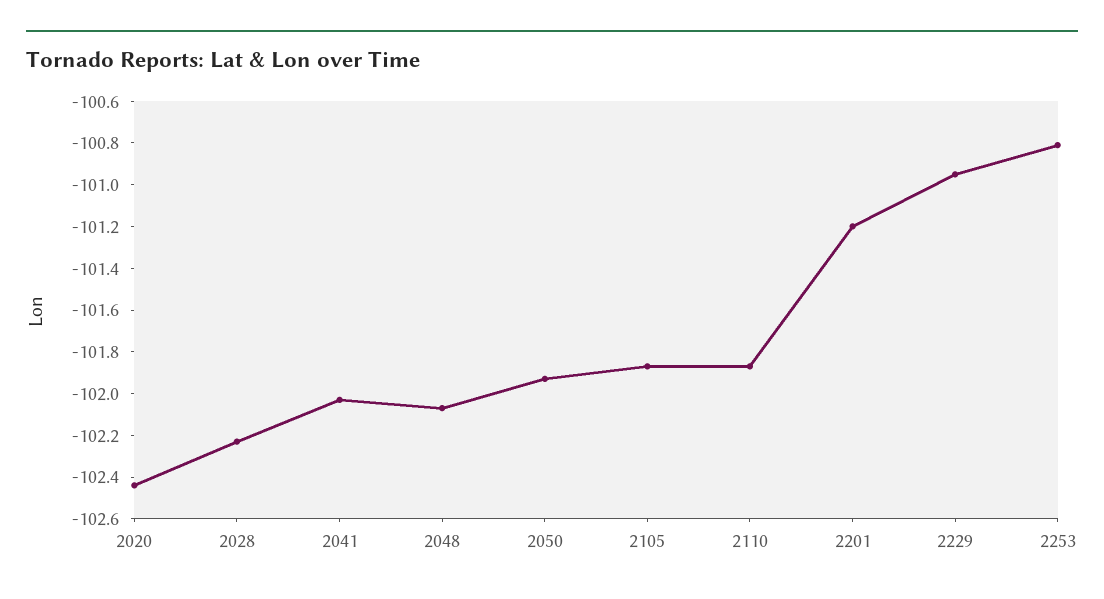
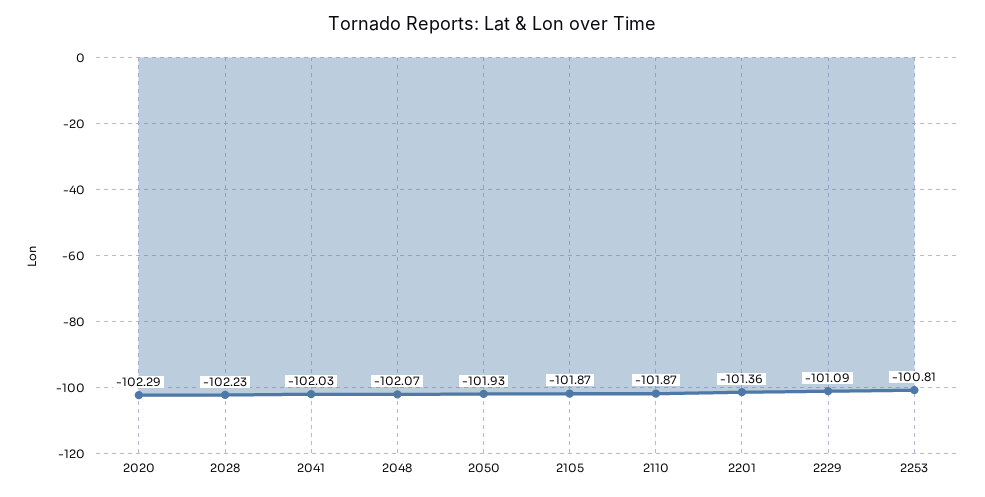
2020: -102.45 -> -102.29
2201: -101.2 -> -101.36
2229: -100.95 -> -101.09

